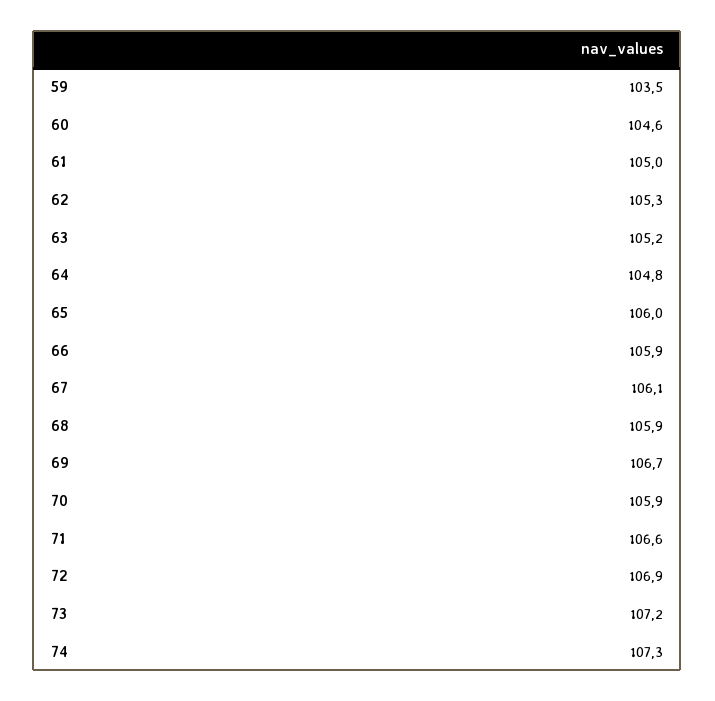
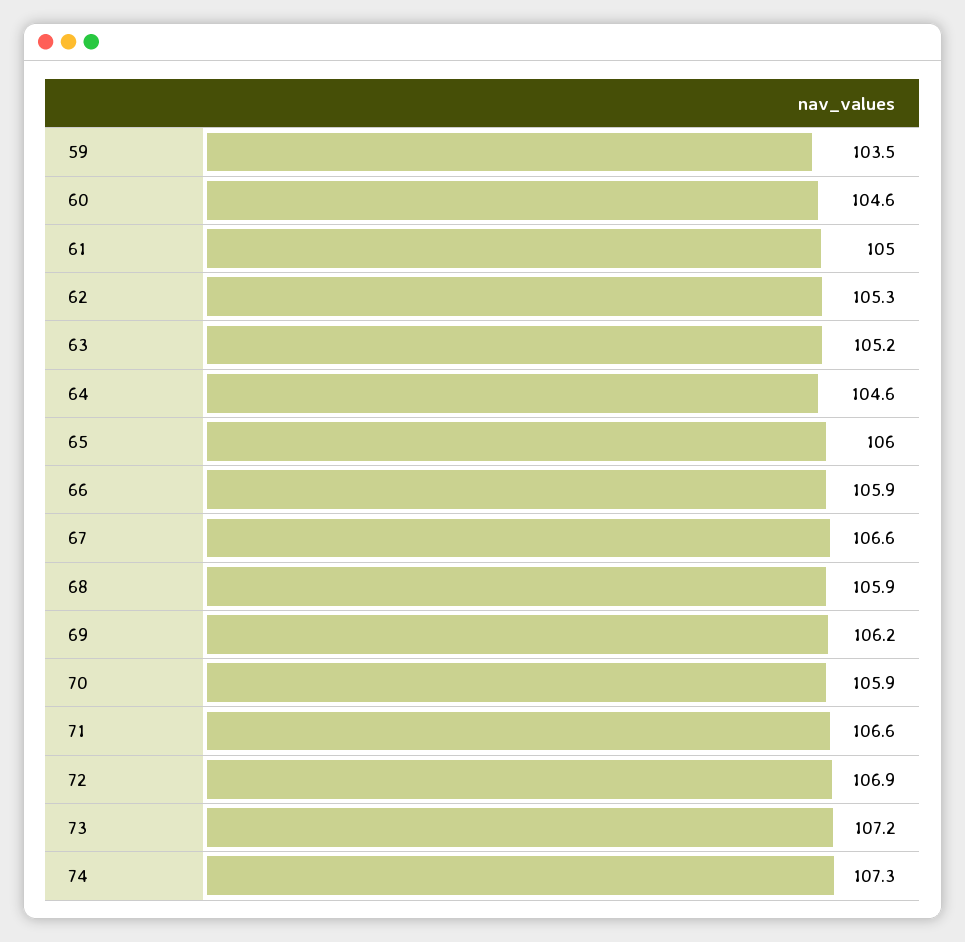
64: 104.8 -> 104.6
67: 106.1 -> 106.6
69: 106.7 -> 106.2

